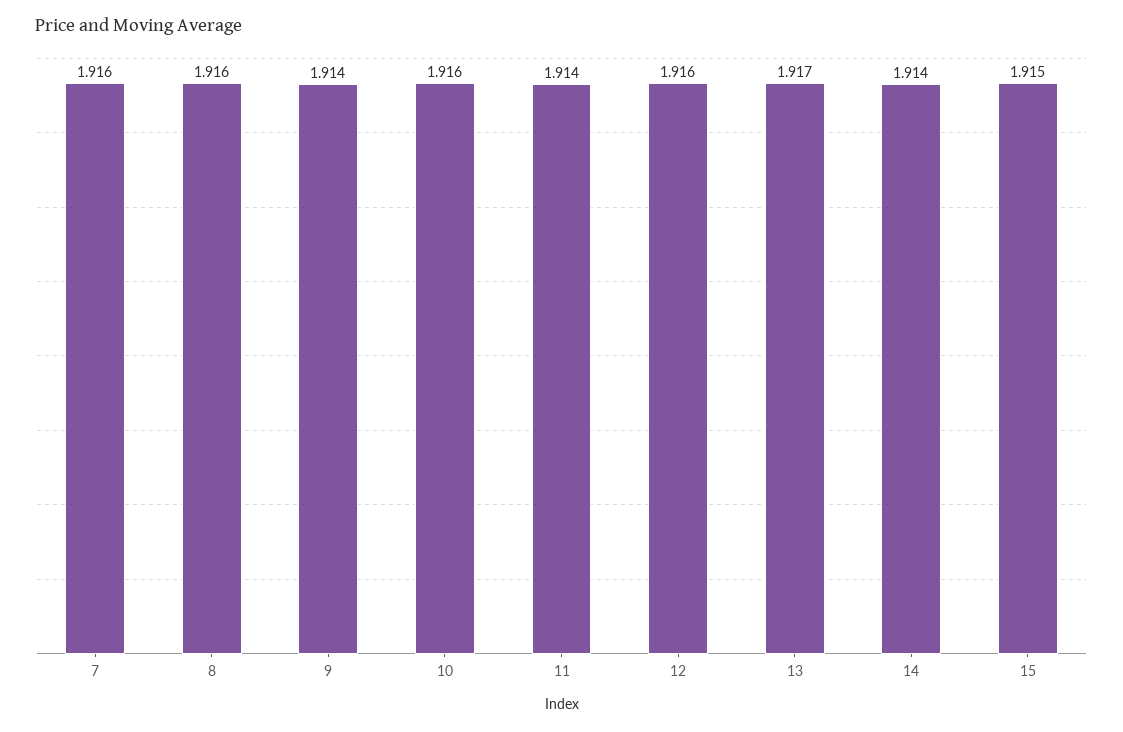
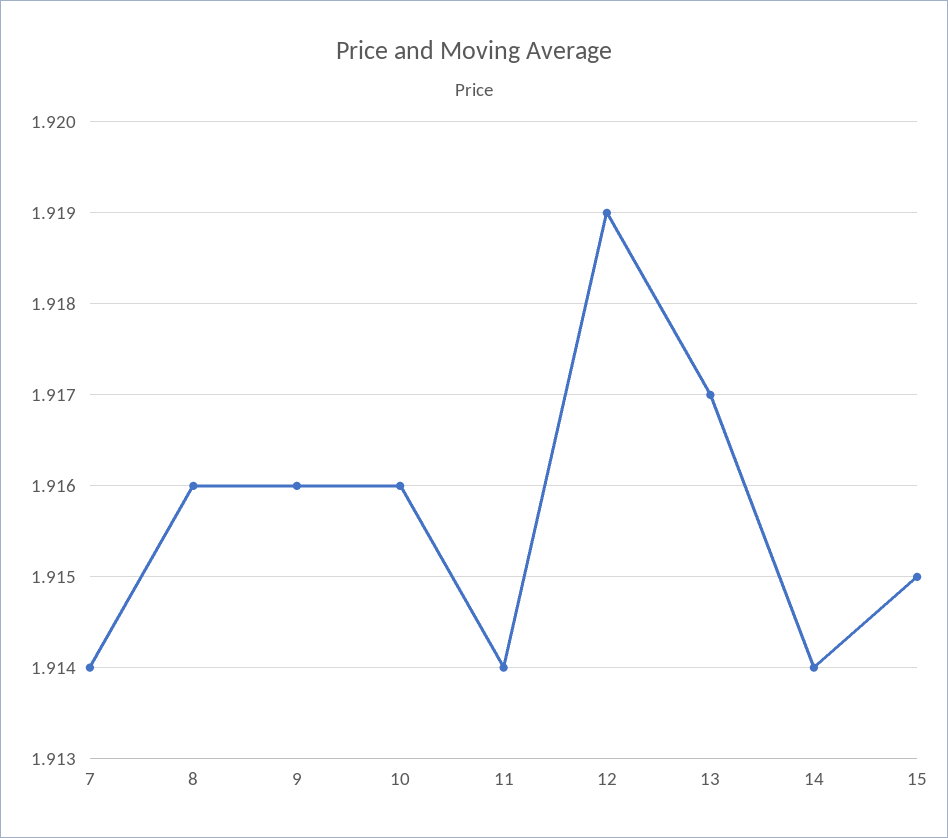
7: 1.916 -> 1.914
9: 1.914 -> 1.916
12: 1.916 -> 1.919

